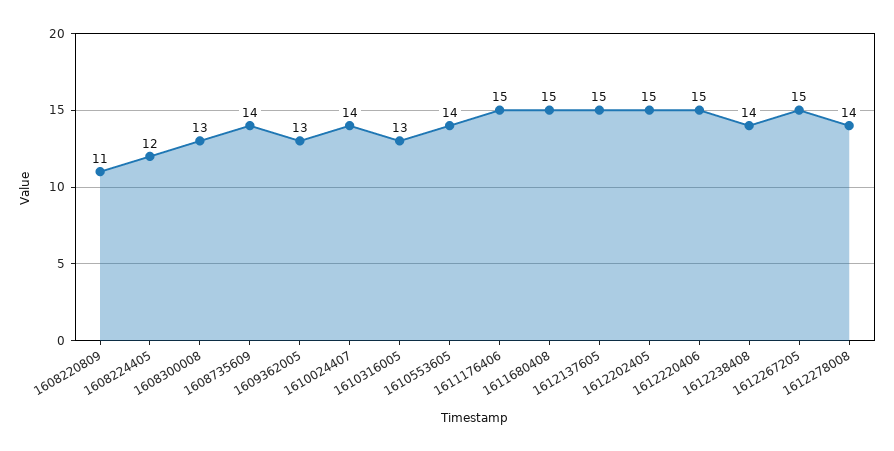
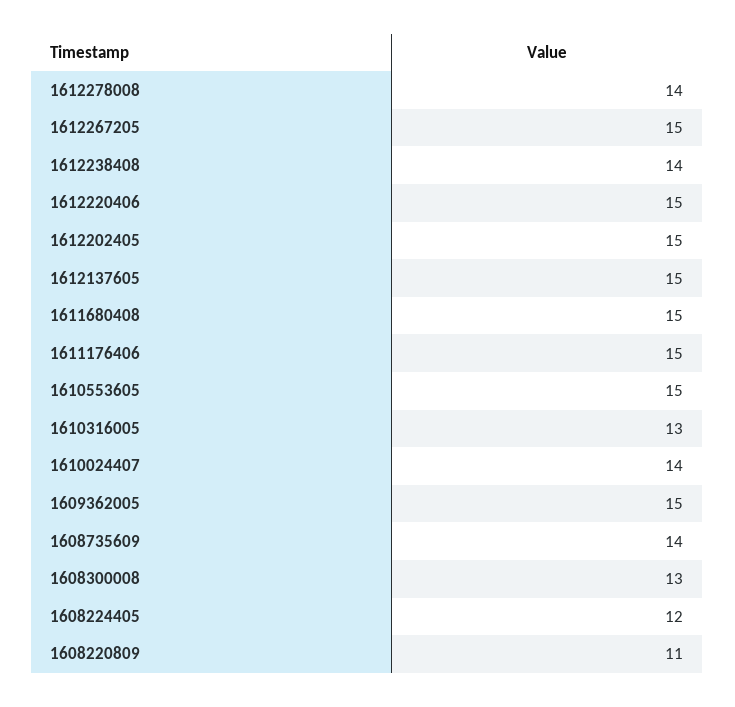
1609362005: 13 -> 15
1610553605: 14 -> 15

